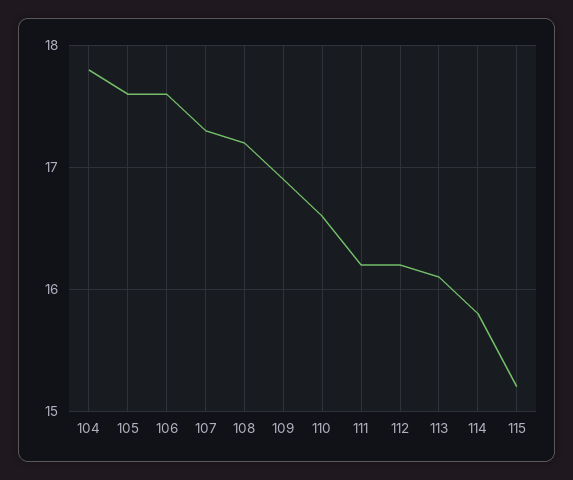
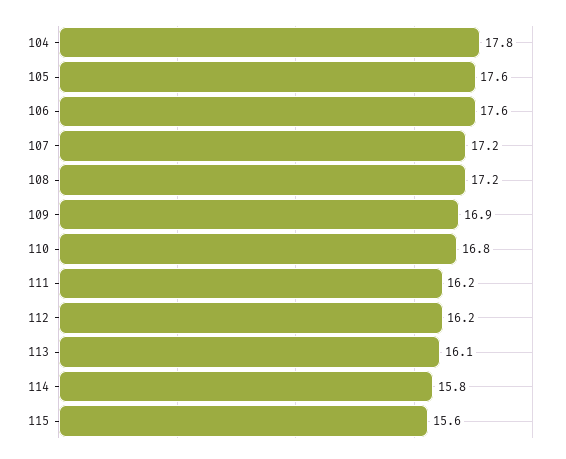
107: 17.3 -> 17.2
110: 16.6 -> 16.8
115: 15.2 -> 15.6

